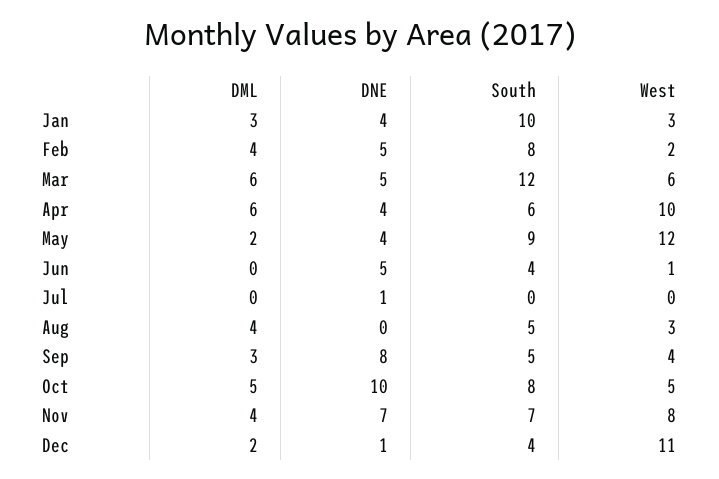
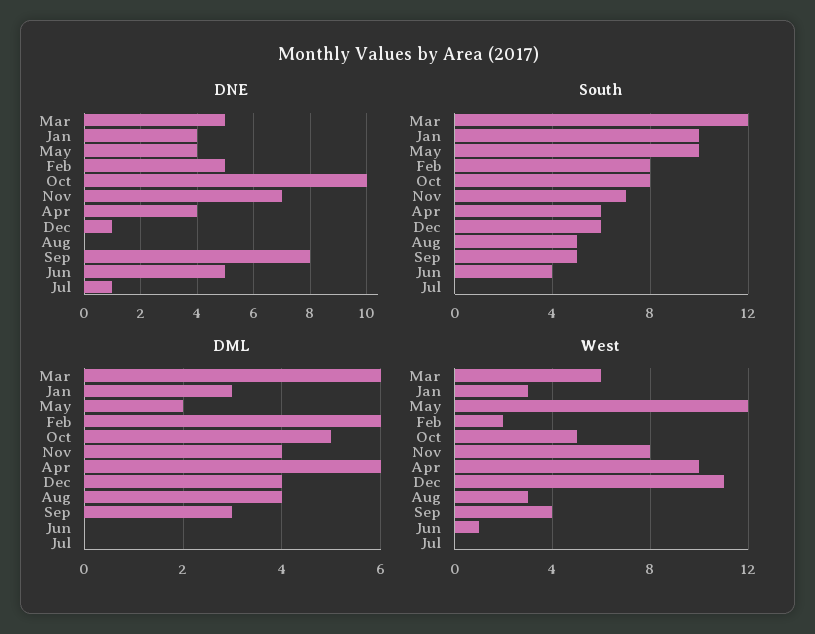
DML, Feb: 4 -> 6
South, May: 9 -> 10
DML, Dec: 2 -> 4
South, Dec: 4 -> 6

